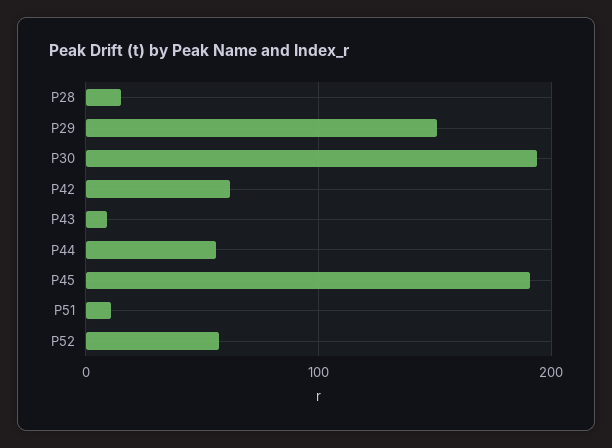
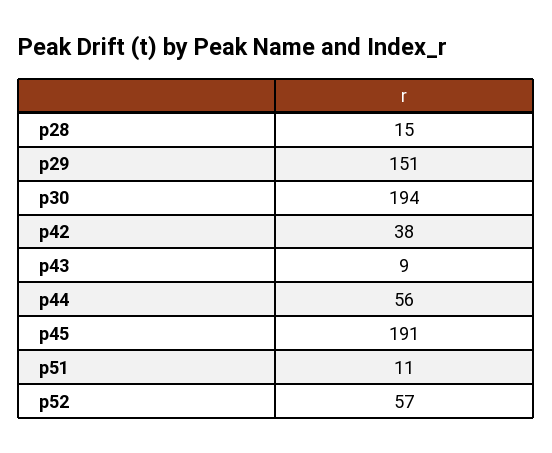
P42: 60 -> 38

